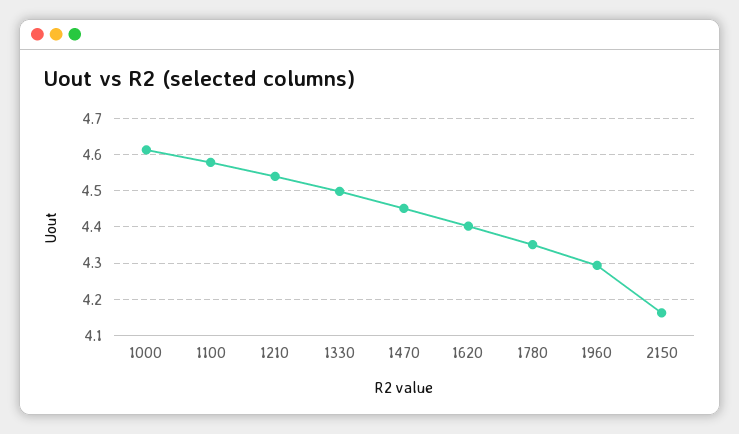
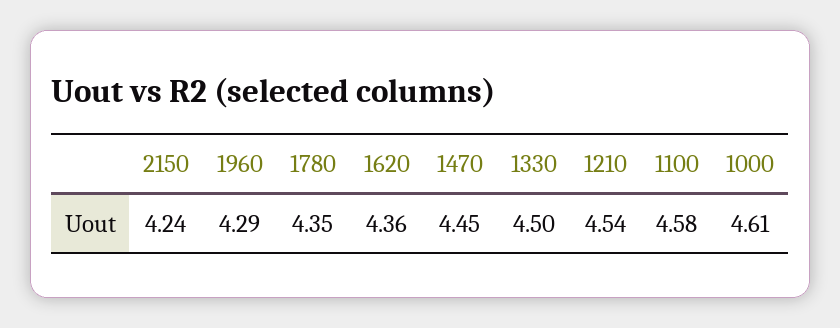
1620: 4.4 -> 4.36
2150: 4.16 -> 4.24

